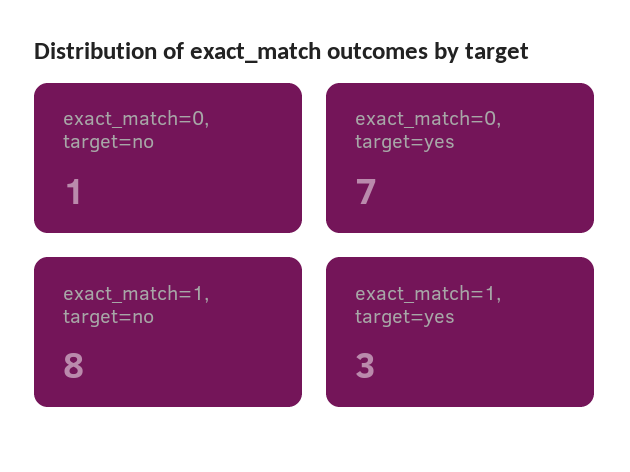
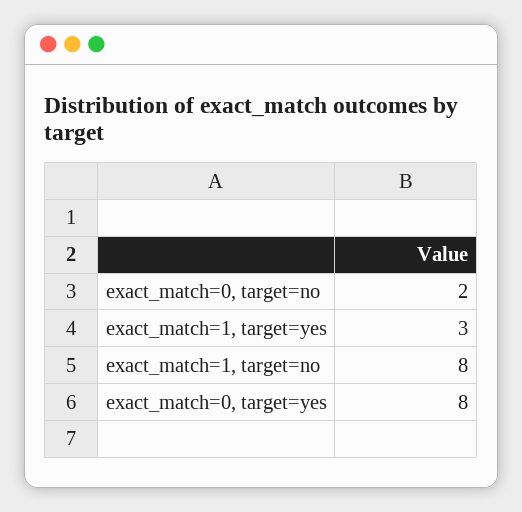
exact_match=0, target=no: 1 -> 2
exact_match=0, target=yes: 7 -> 8

